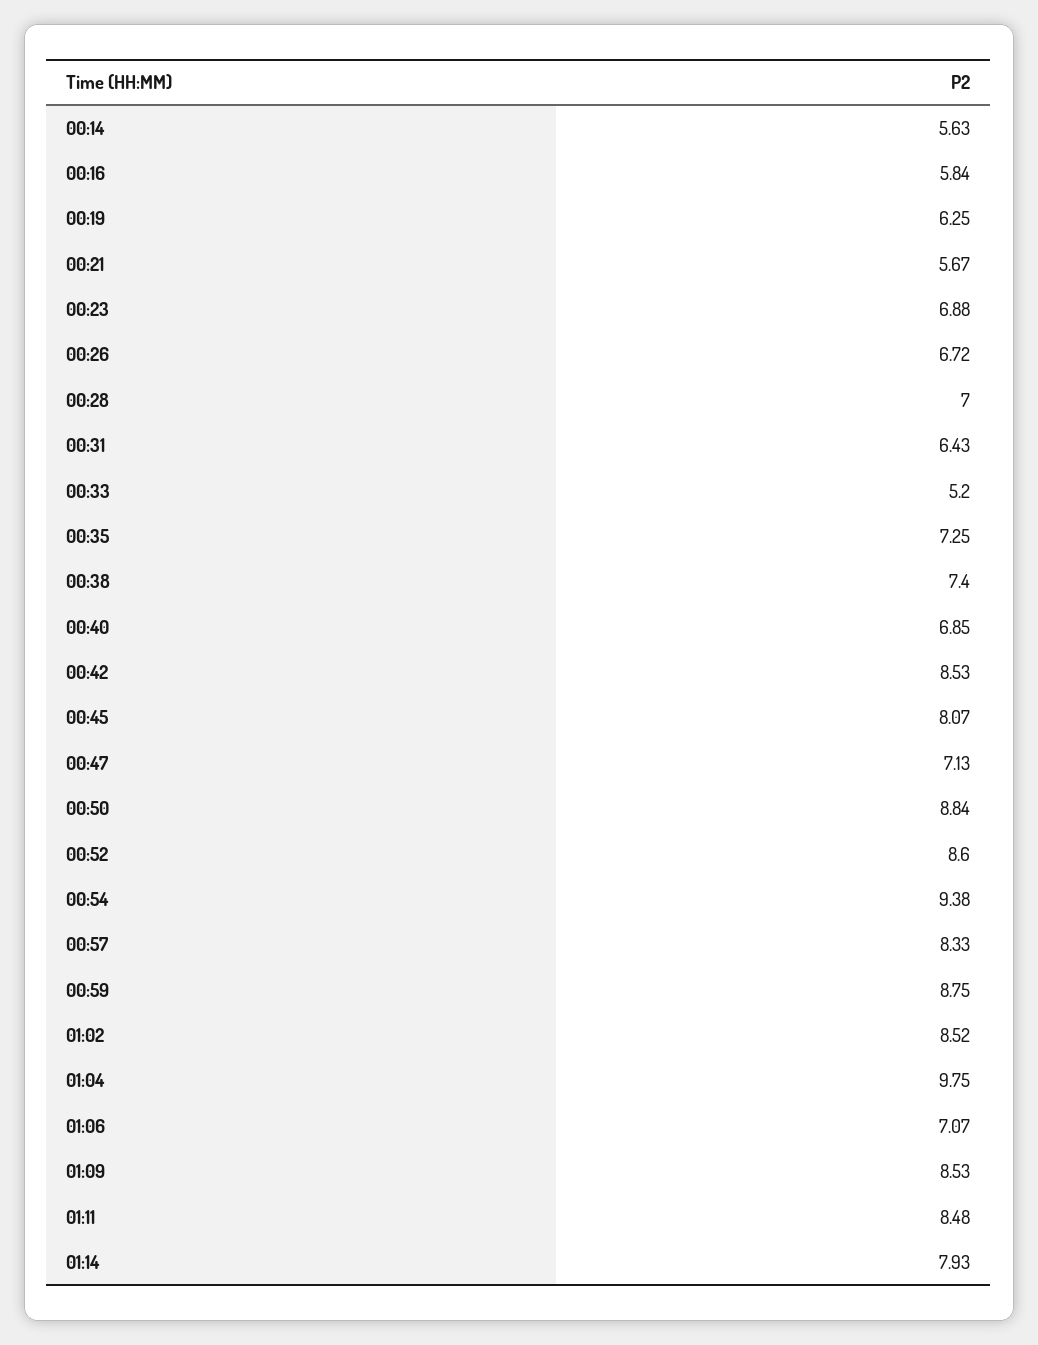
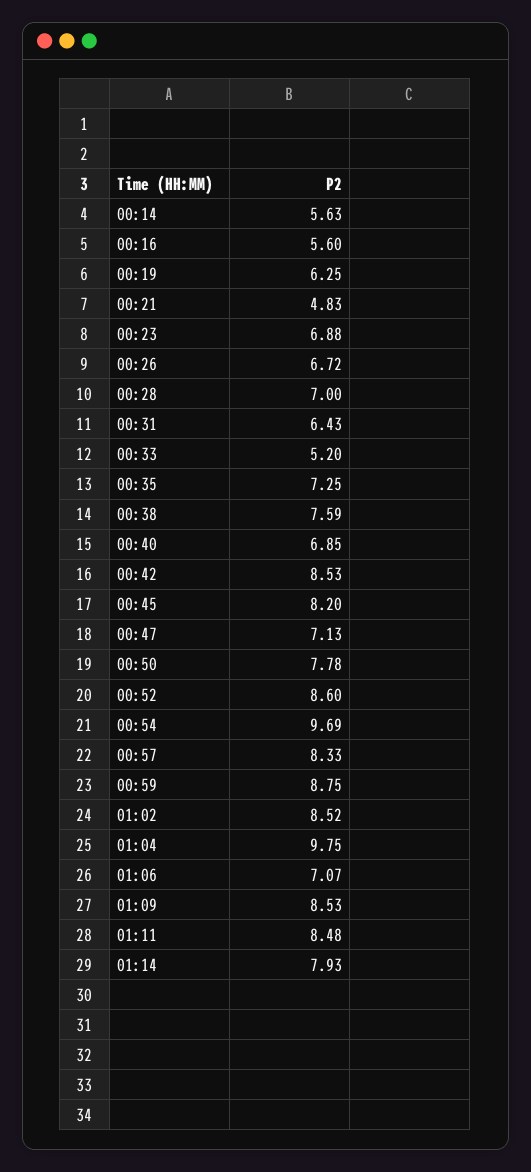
00:16: 5.84 -> 5.6
00:21: 5.67 -> 4.83
00:38: 7.4 -> 7.59
00:45: 8.07 -> 8.2
00:50: 8.84 -> 7.78
00:54: 9.38 -> 9.69

